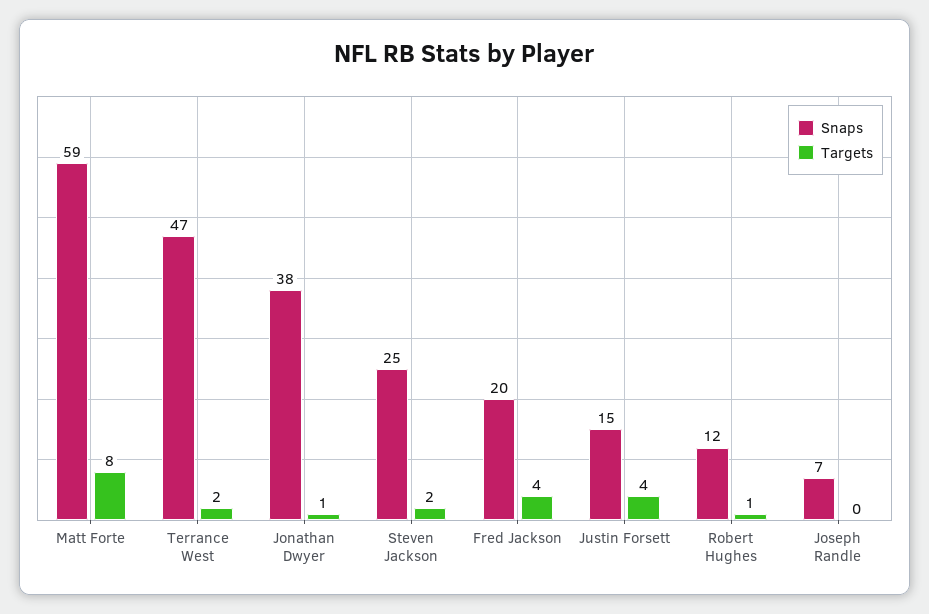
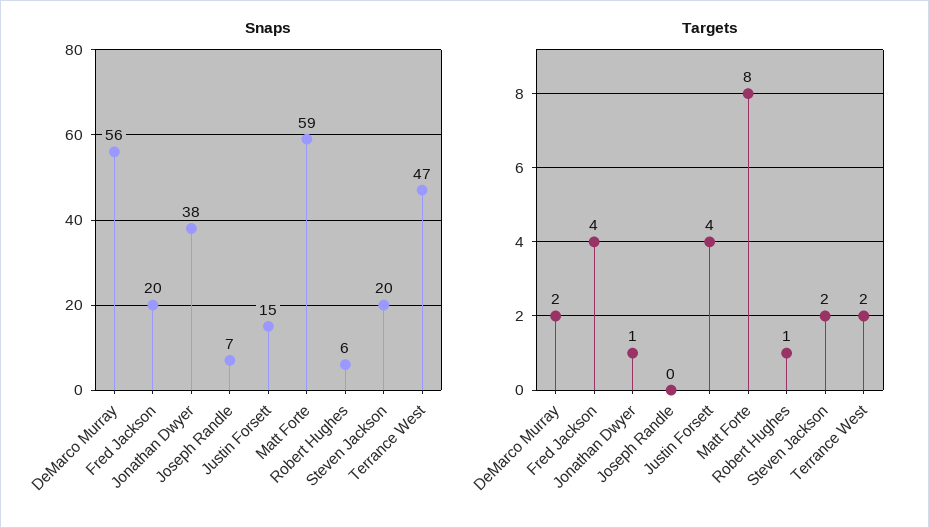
Snaps, Steven Jackson: 25 -> 20
Snaps, Robert Hughes: 12 -> 6
Snaps, DeMarco Murray: none -> 56
Targets, DeMarco Murray: none -> 2

